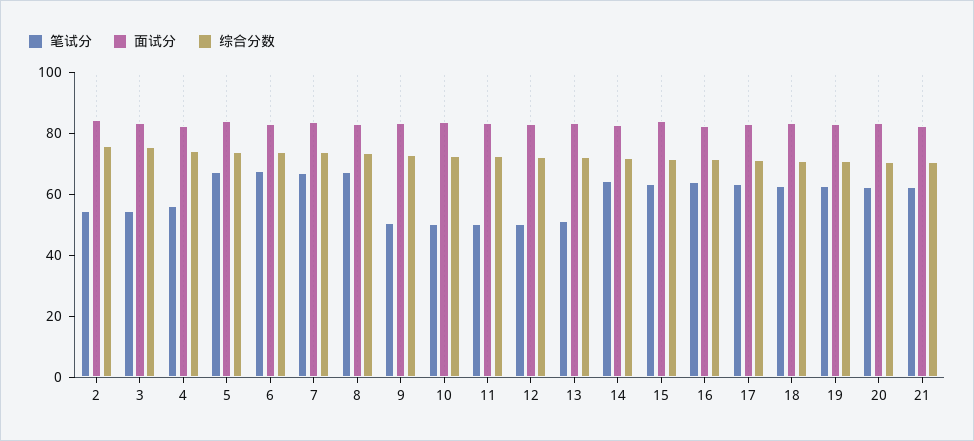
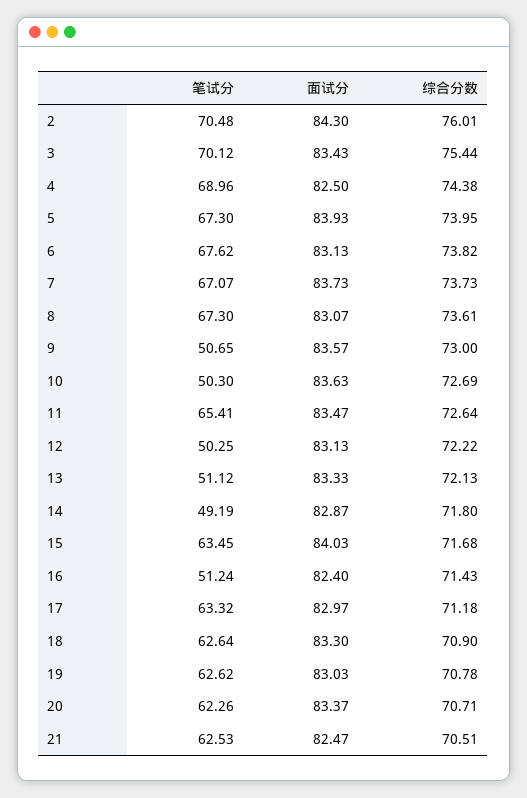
笔试分, 2: 55 -> 70.48
笔试分, 3: 55 -> 70.12
笔试分, 4: 55 -> 68.96
笔试分, 11: 50 -> 65.41
笔试分, 14: 65 -> 49.19
笔试分, 16: 65 -> 51.24

